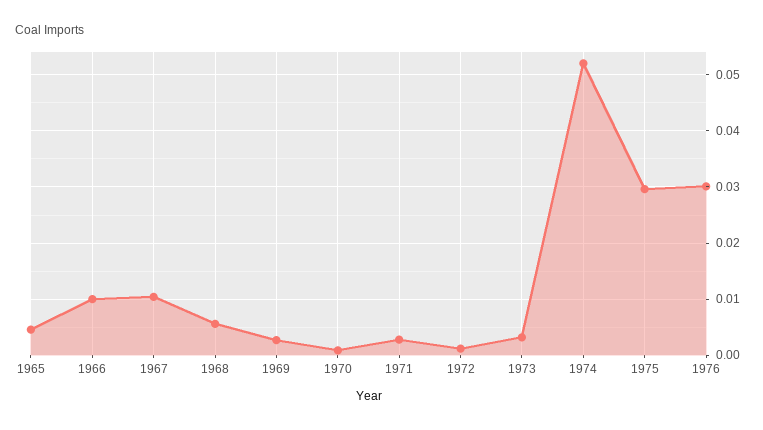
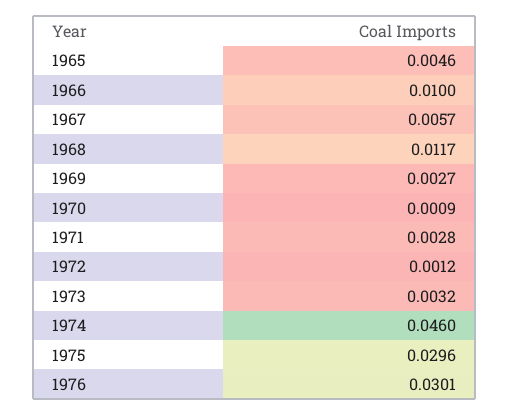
1967: 0.01 -> 0.0057
1968: 0.006 -> 0.0117
1974: 0.052 -> 0.046

